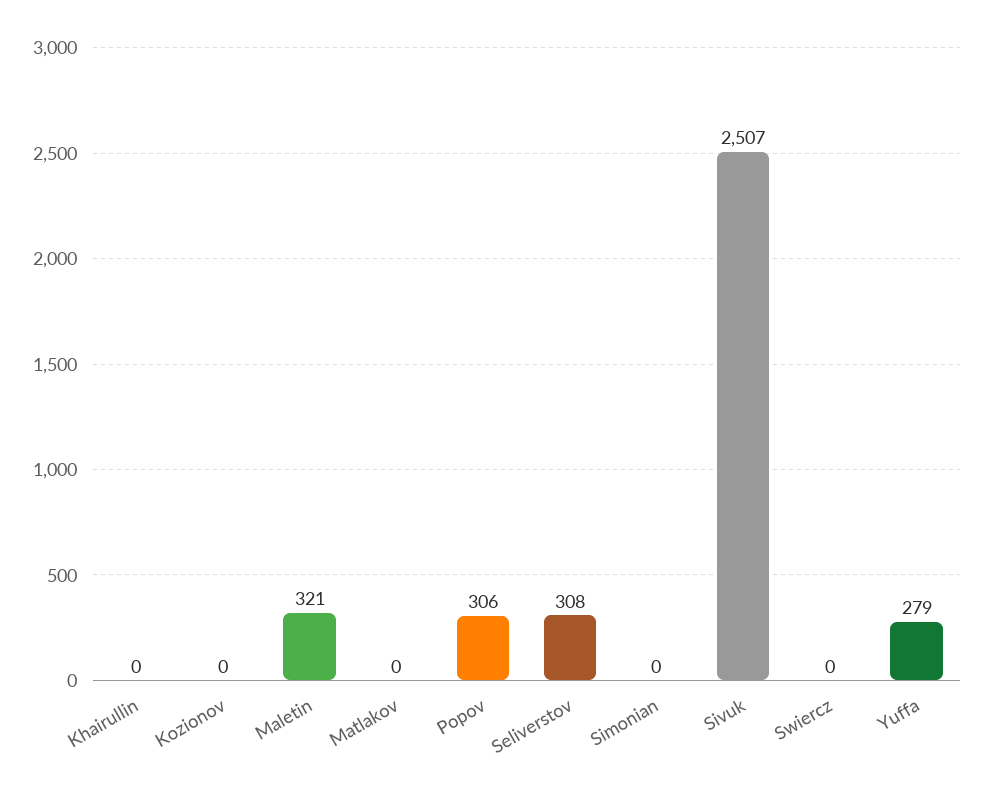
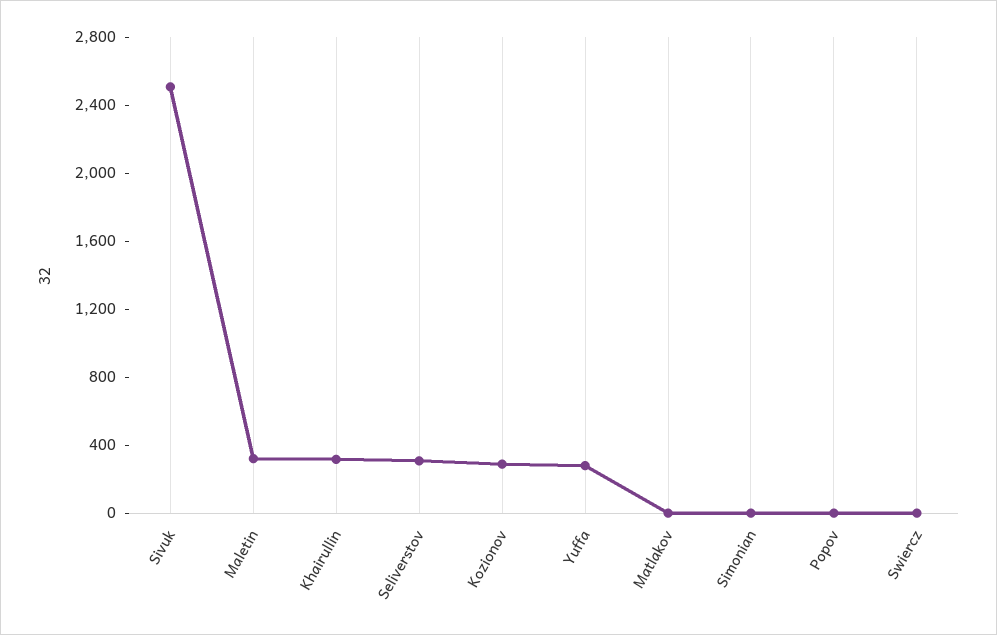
Khairullin: 0 -> 300
Kozionov: 0 -> 300
Popov: 306 -> 0

